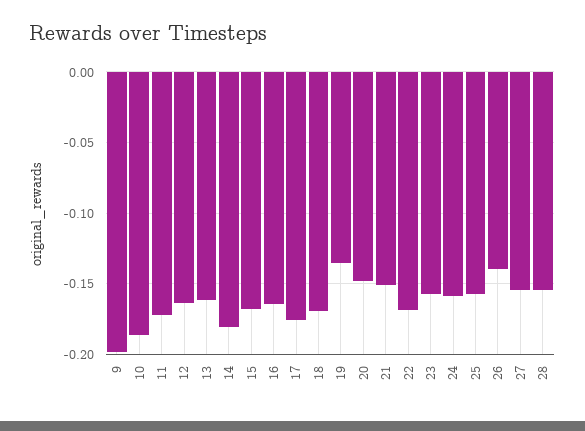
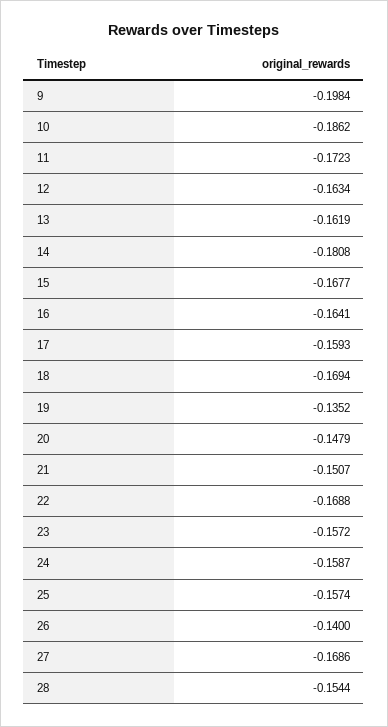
17: -0.175 -> -0.1593
27: -0.155 -> -0.1686

